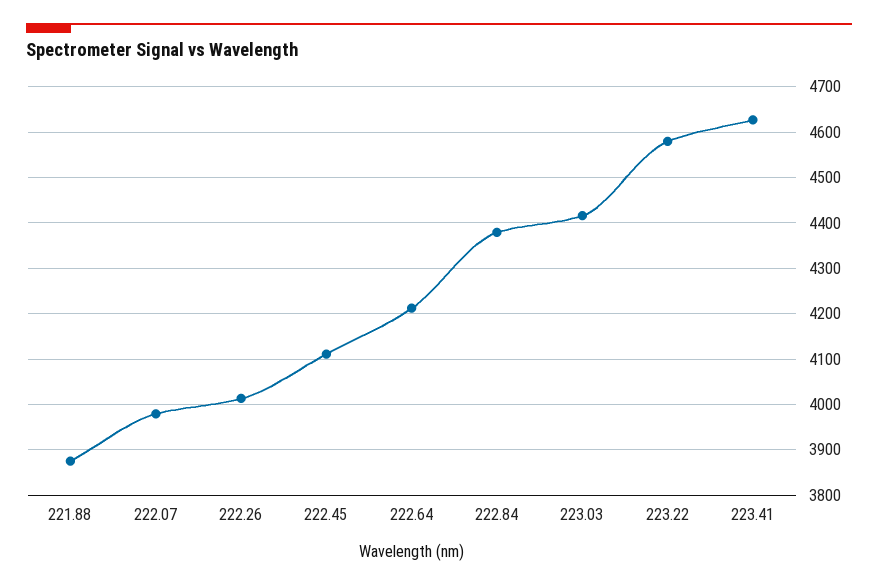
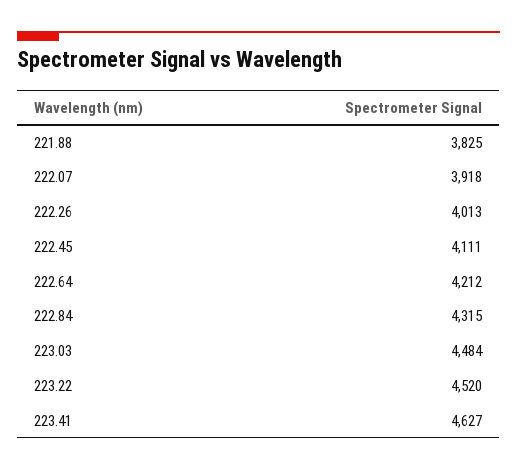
221.88: 3880 -> 3825
222.07: 3980 -> 3918
222.84: 4380 -> 4315
223.03: 4420 -> 4484
223.22: 4580 -> 4520

